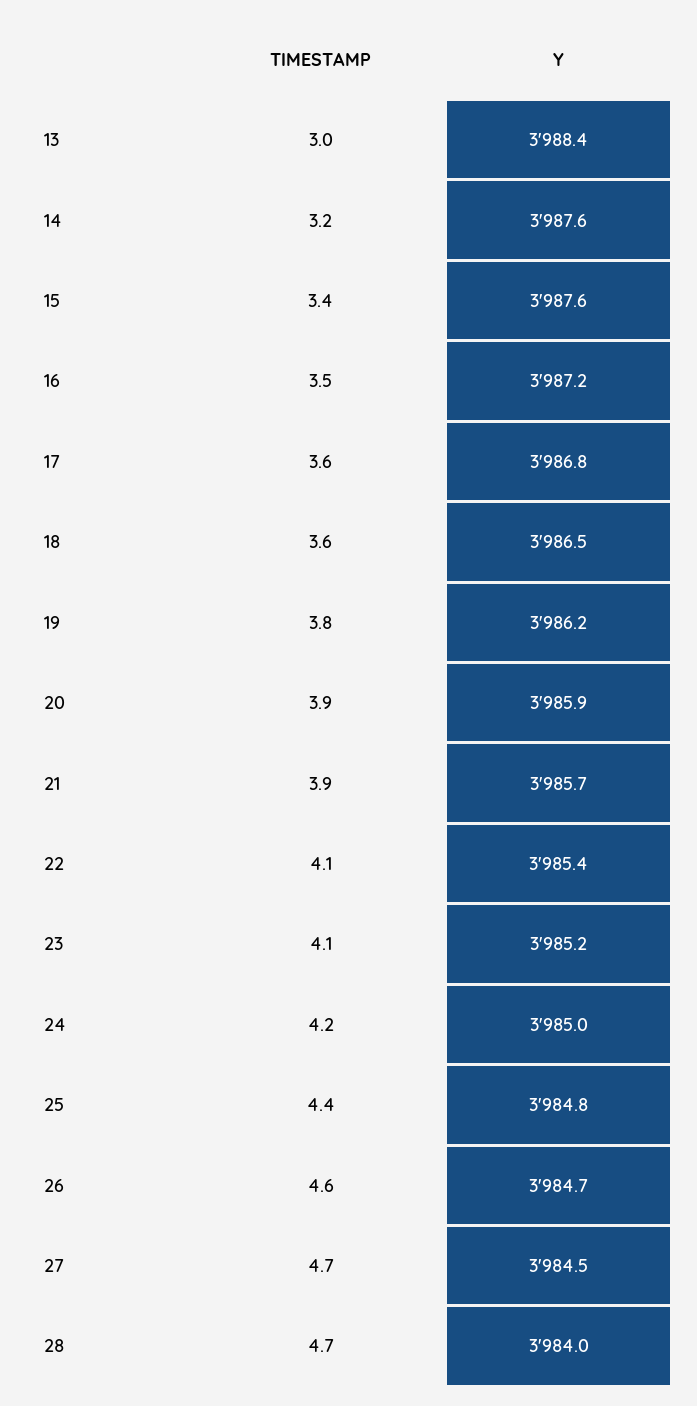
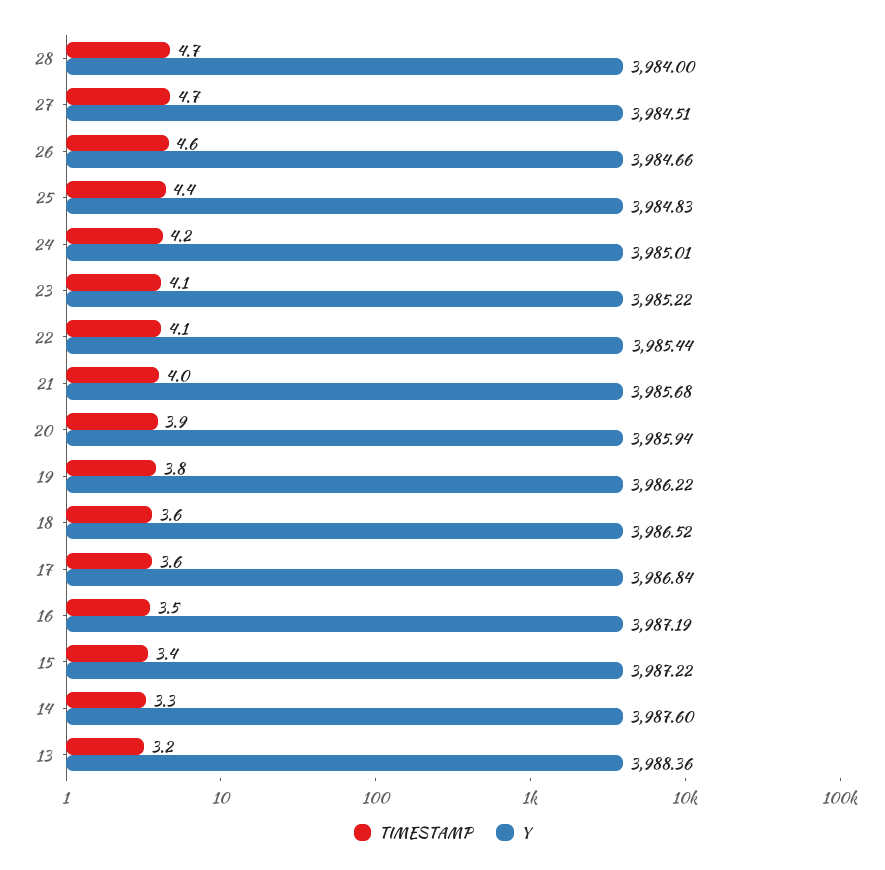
TIMESTAMP, 13: 3 -> 3.2
TIMESTAMP, 14: 3.2 -> 3.3
Y, 15: 3987.6 -> 3987.22
TIMESTAMP, 21: 3.9 -> 4

